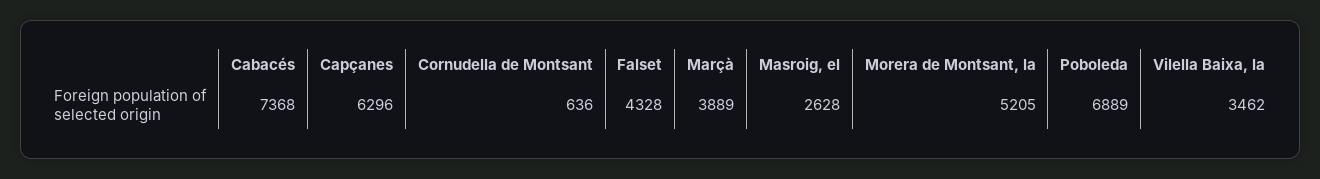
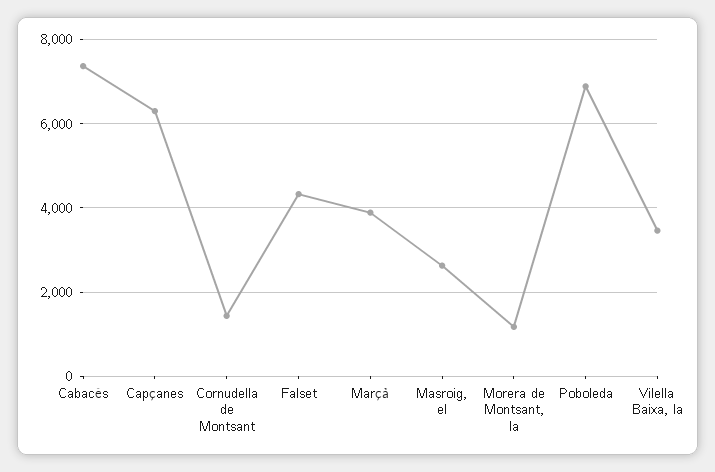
Cornudella de Montsant: 636 -> 1400
Morera de Montsant, la: 5205 -> 1200

